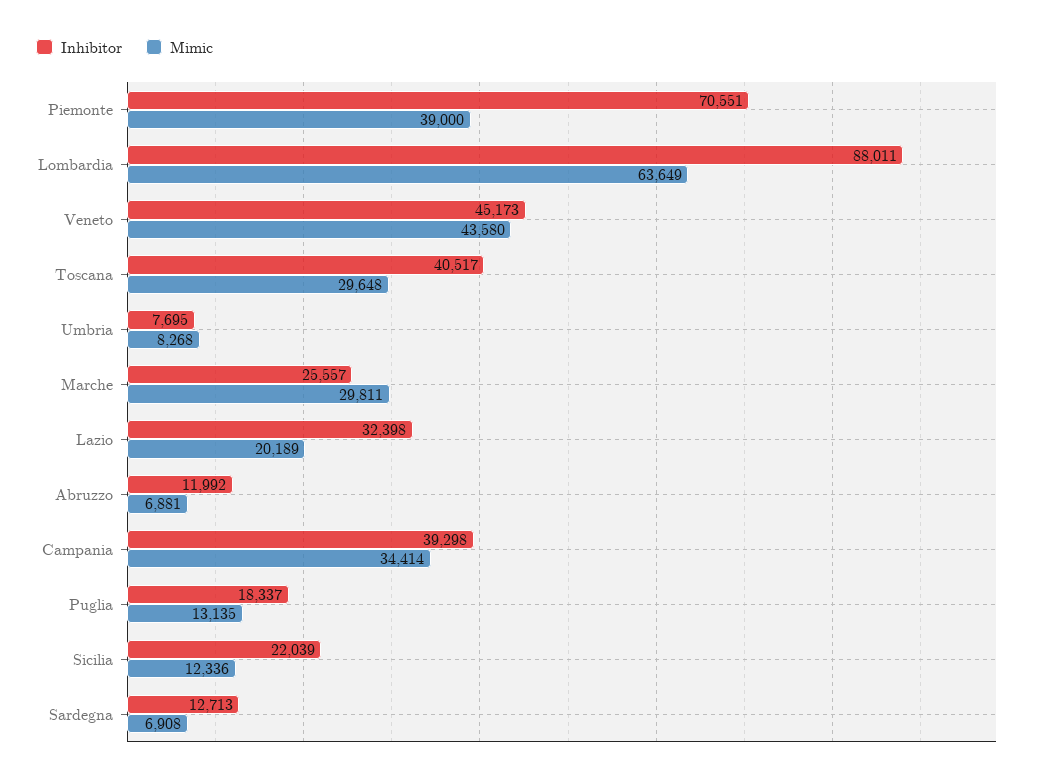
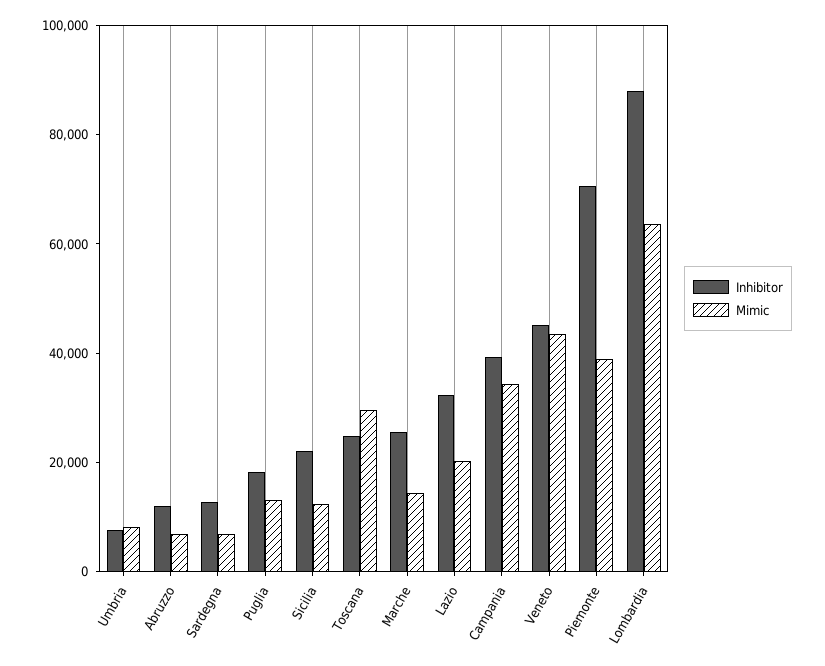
Inhibitor, Toscana: 40517 -> 25000
Mimic, Marche: 29811 -> 15000

